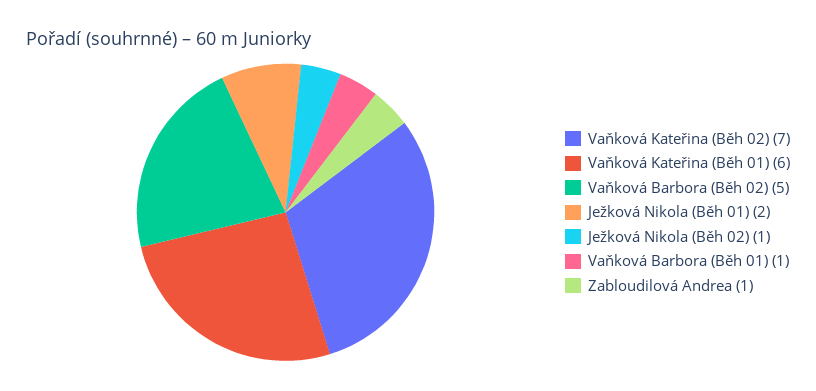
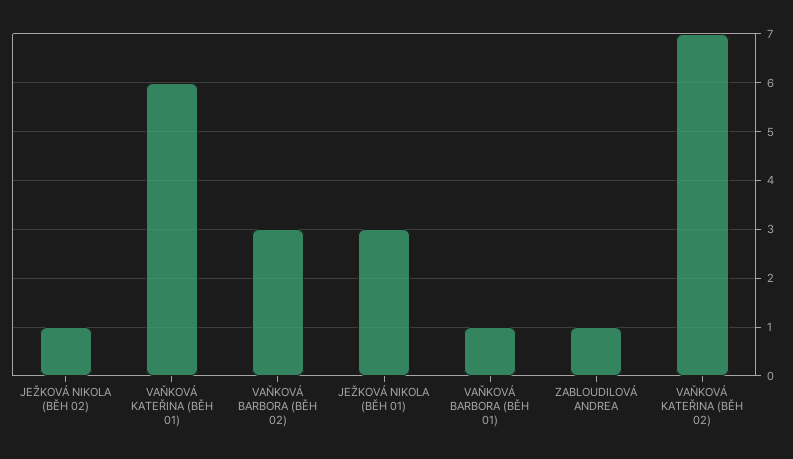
Vaňková Barbora (Běh 02): 5 -> 3
Ježková Nikola (Běh 01): 2 -> 3

